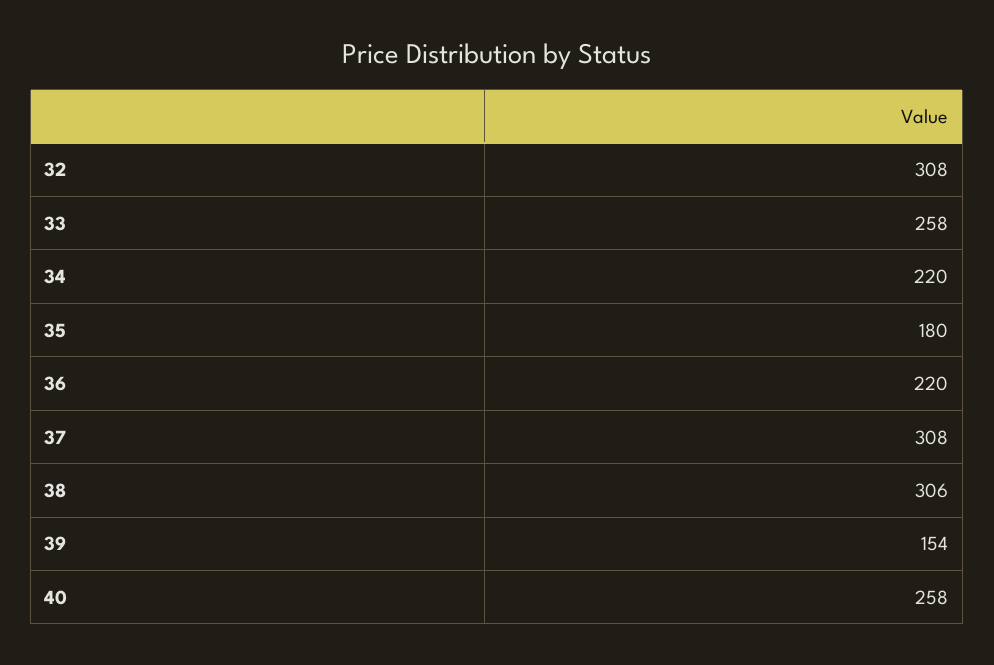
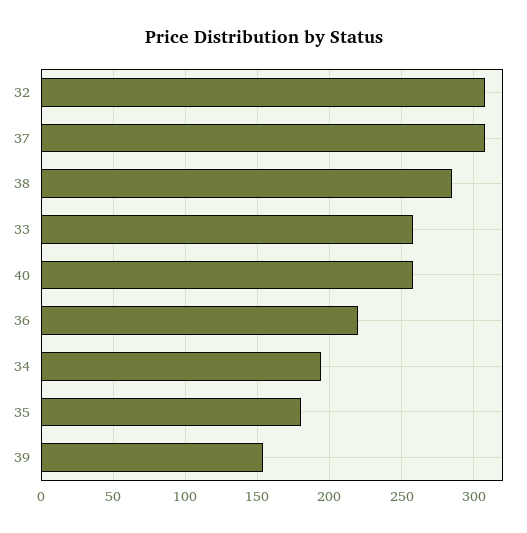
34: 220 -> 195
38: 306 -> 285

